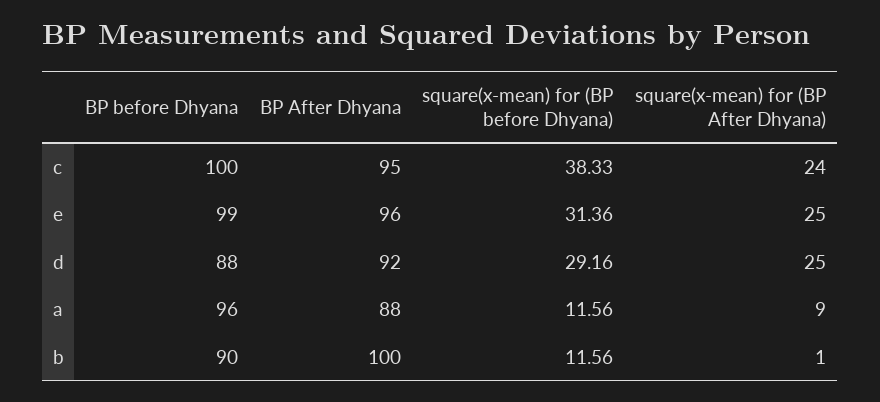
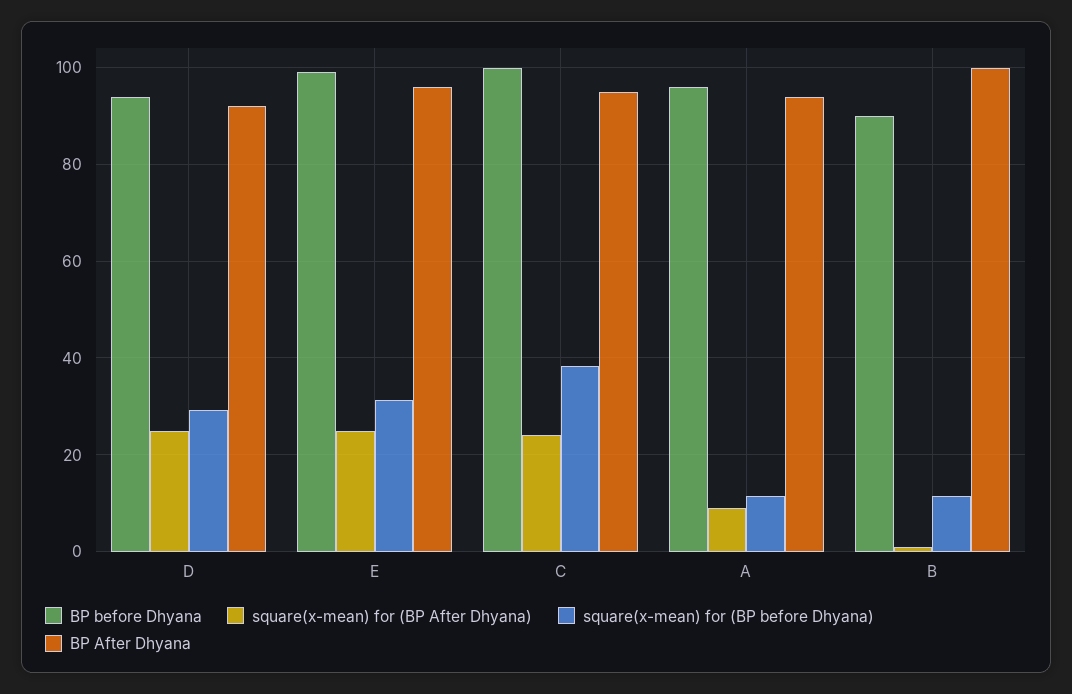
BP before Dhyana, d: 88 -> 94
BP After Dhyana, a: 88 -> 94

